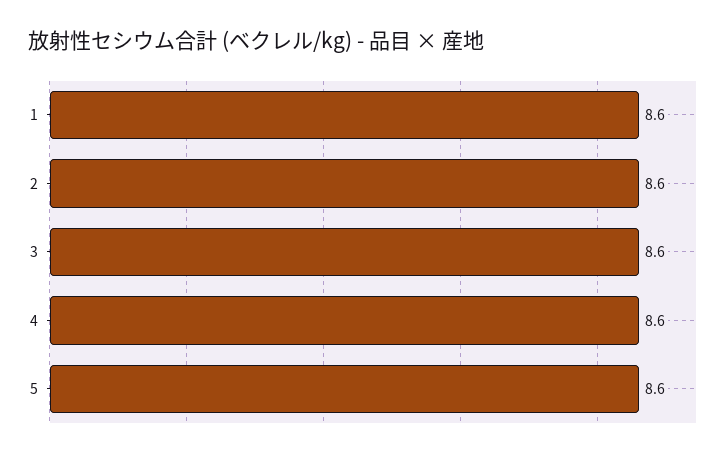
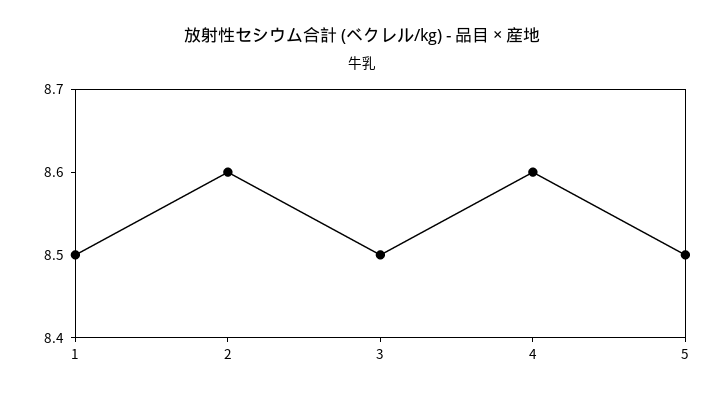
1: 8.6 -> 8.5
3: 8.6 -> 8.5
5: 8.6 -> 8.5

